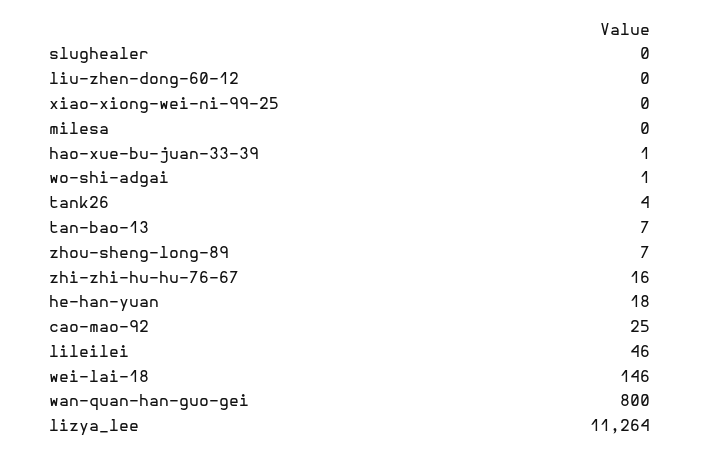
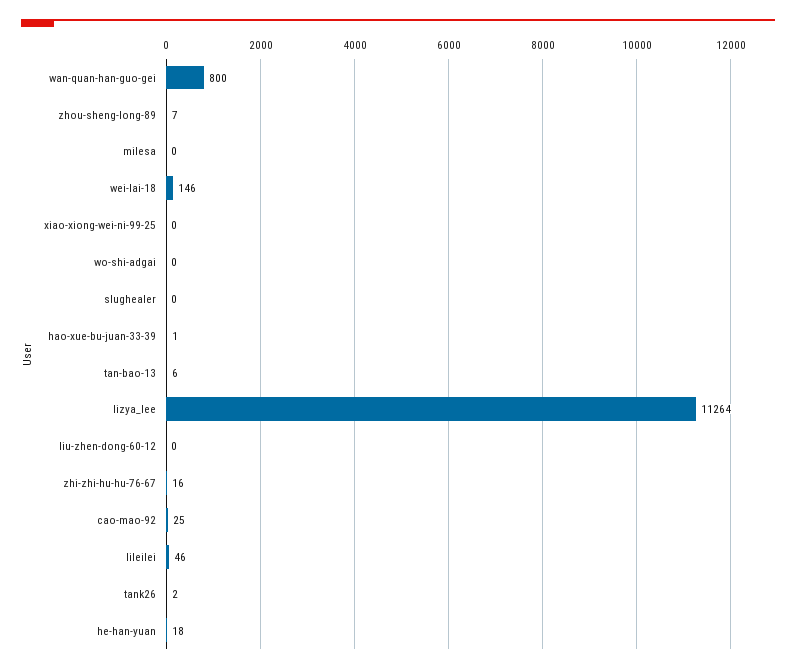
wo-shi-adgai: 1 -> 0
tank26: 4 -> 2
tan-bao-13: 7 -> 6

